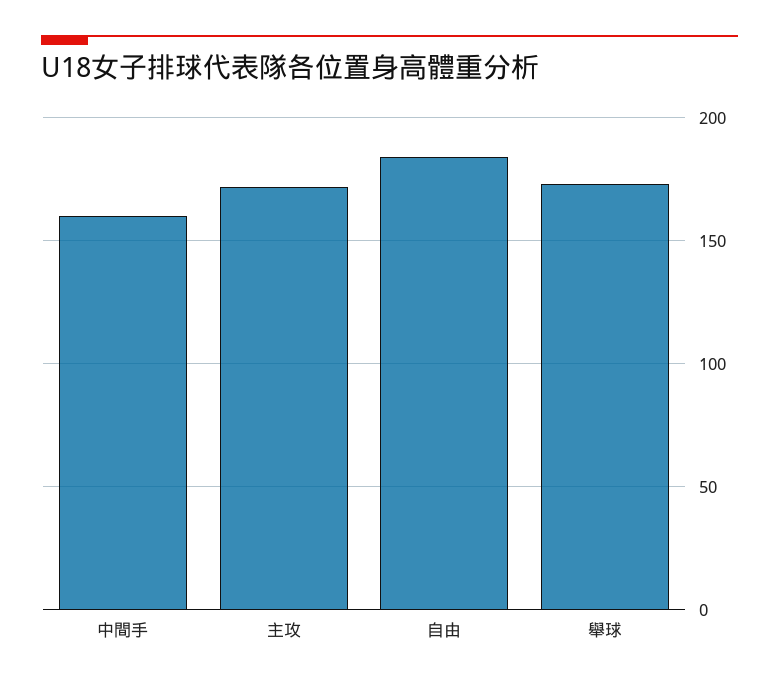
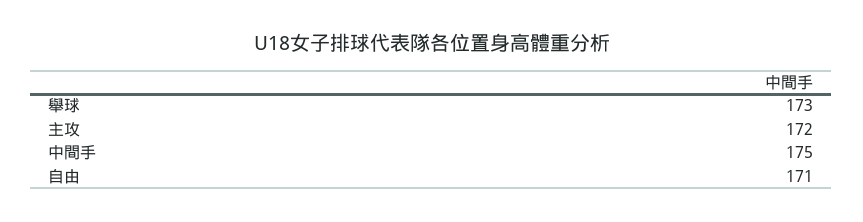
中間手: 160 -> 175
自由: 185 -> 171

